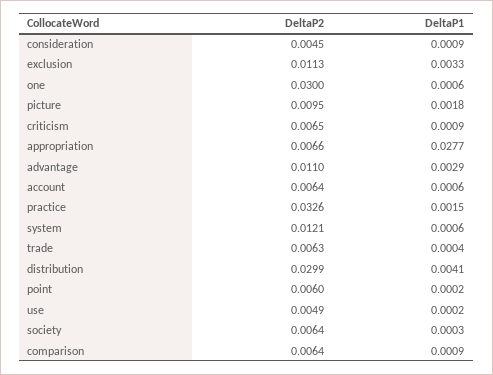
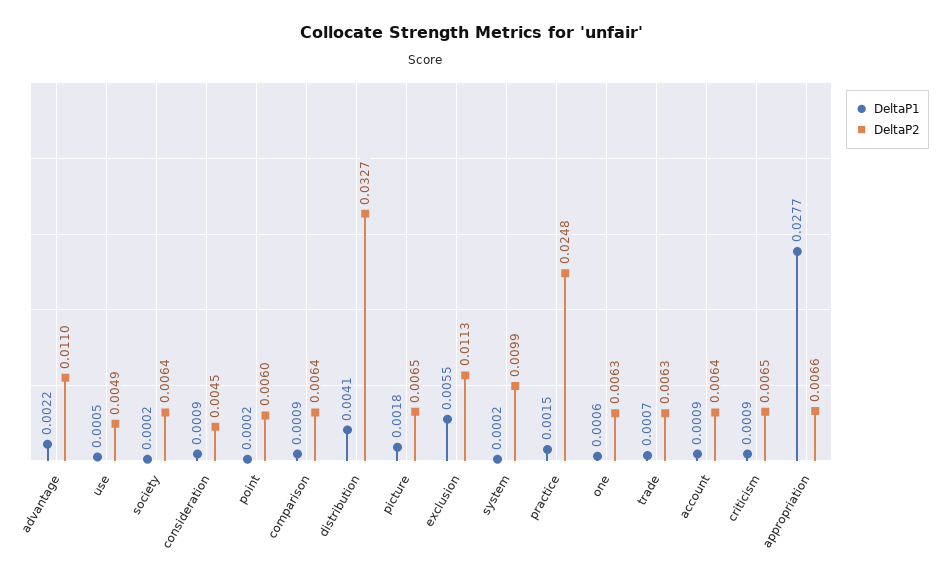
DeltaP1, exclusion: 0.0033 -> 0.0055
DeltaP2, one: 0.03 -> 0.0063
DeltaP2, picture: 0.0095 -> 0.0065
DeltaP1, advantage: 0.0029 -> 0.0022
DeltaP1, account: 0.0006 -> 0.0009
DeltaP2, practice: 0.0326 -> 0.0248
DeltaP2, system: 0.0121 -> 0.0099
DeltaP1, system: 0.0006 -> 0.0002
DeltaP1, trade: 0.0004 -> 0.0007
DeltaP2, distribution: 0.0299 -> 0.0327
DeltaP1, use: 0.0002 -> 0.0005
DeltaP1, society: 0.0003 -> 0.0002

